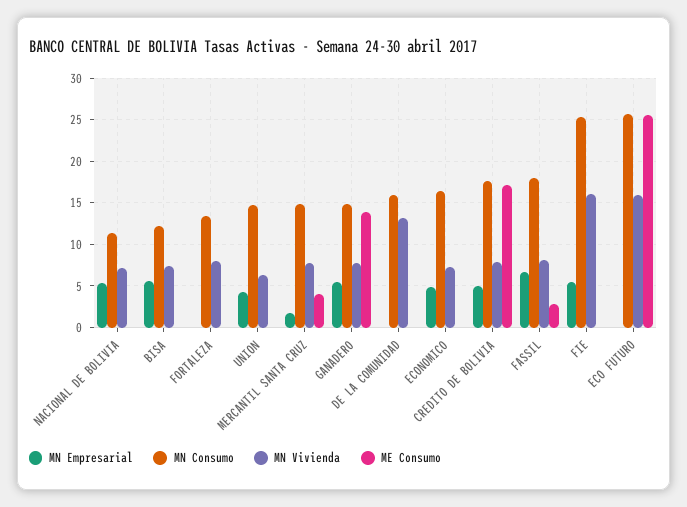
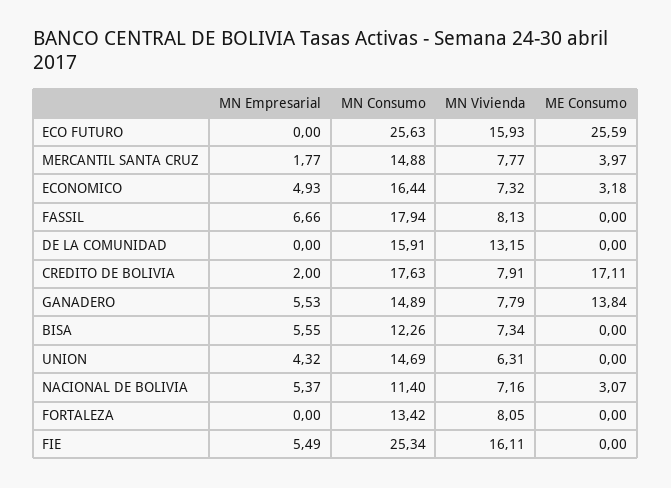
ME Consumo, NACIONAL DE BOLIVIA: 0 -> 3.07
ME Consumo, ECONOMICO: 0 -> 3.18
MN Empresarial, CREDITO DE BOLIVIA: 5 -> 2
ME Consumo, FASSIL: 3 -> 0

